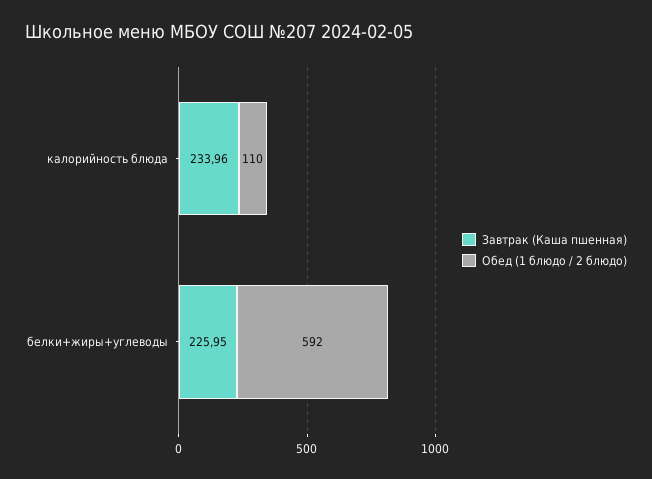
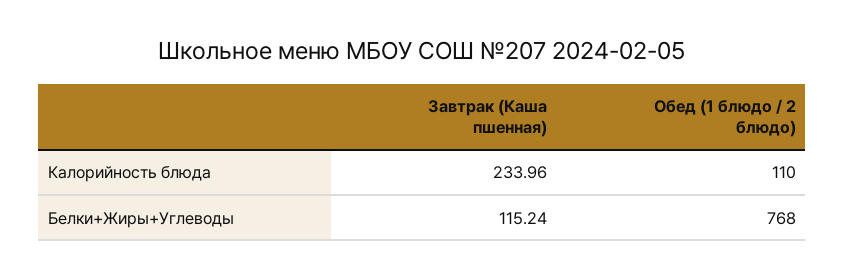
Завтрак (Каша пшенная), белки+жиры+углеводы: 225.95 -> 115.24
Обед (1 блюдо / 2 блюдо), белки+жиры+углеводы: 592 -> 768

